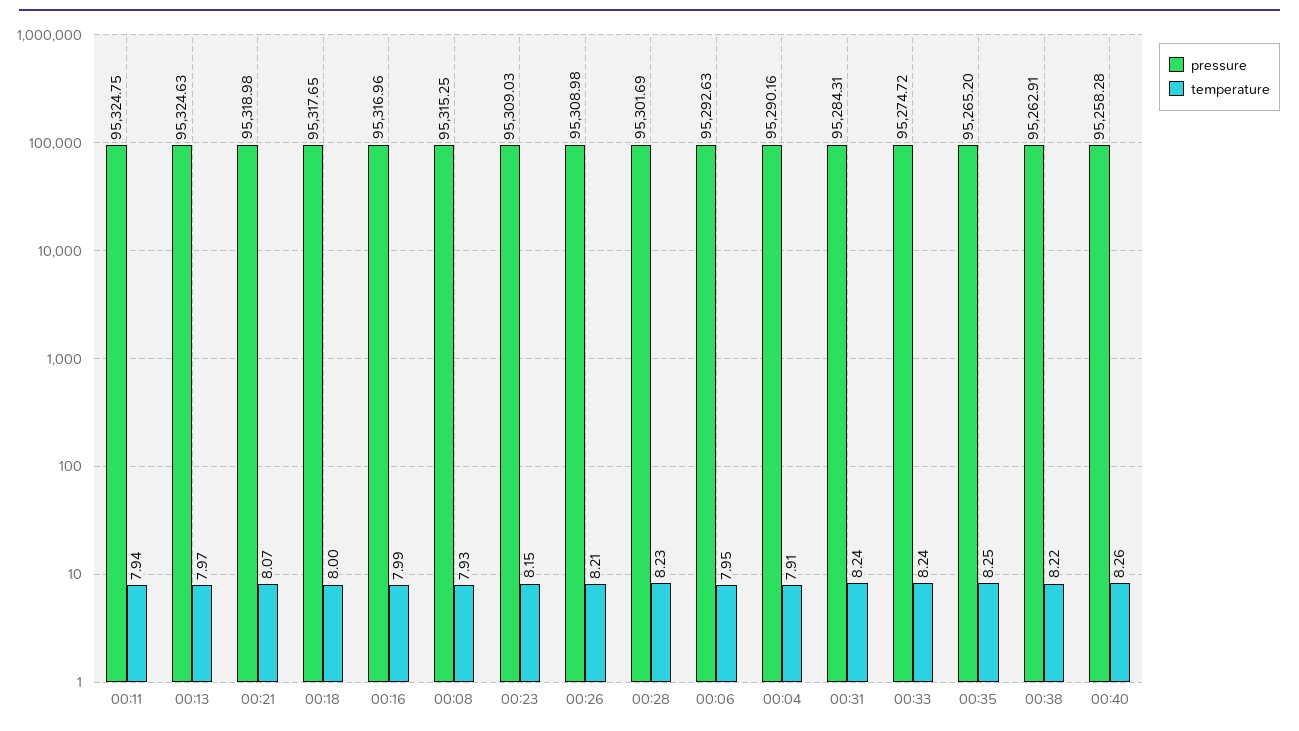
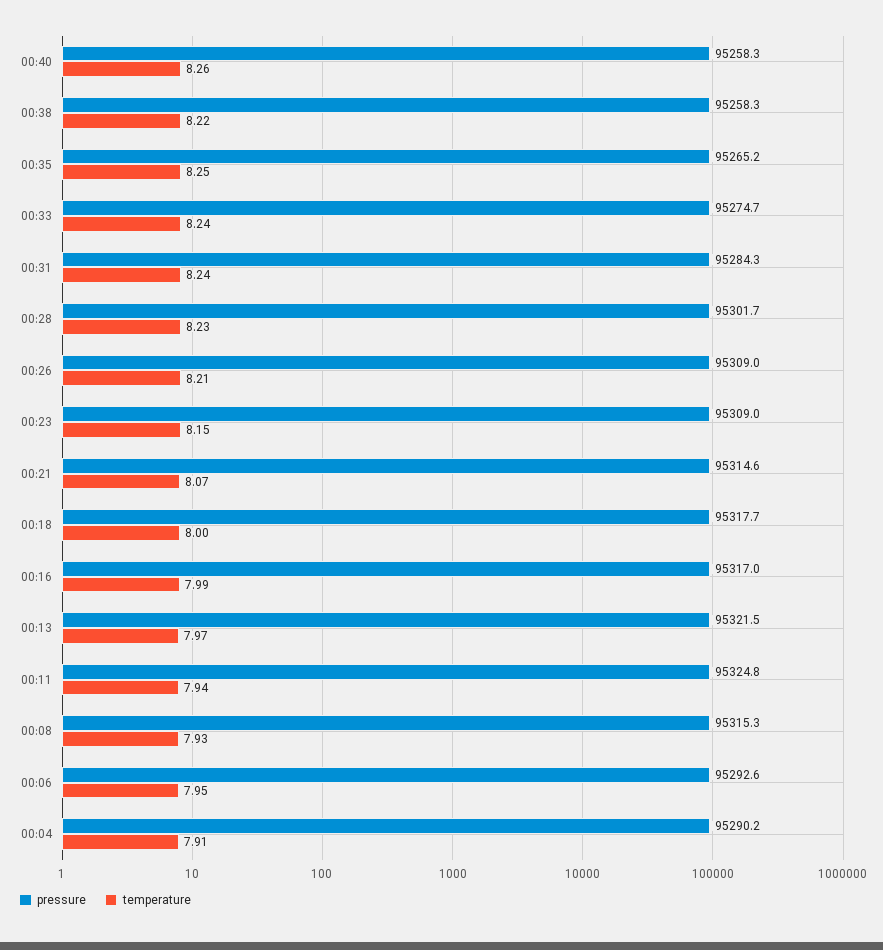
pressure, 00:13: 95324.63 -> 95321.5
pressure, 00:21: 95318.98 -> 95314.6
pressure, 00:38: 95262.91 -> 95258.3

